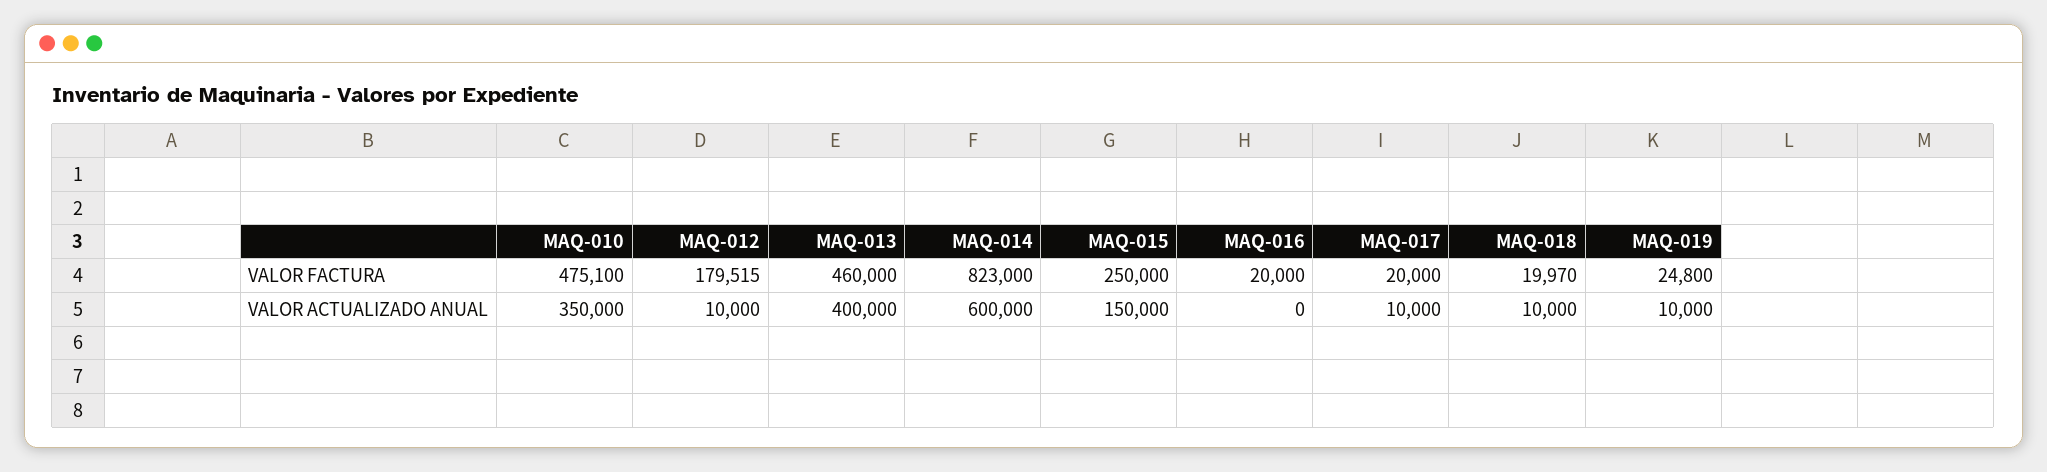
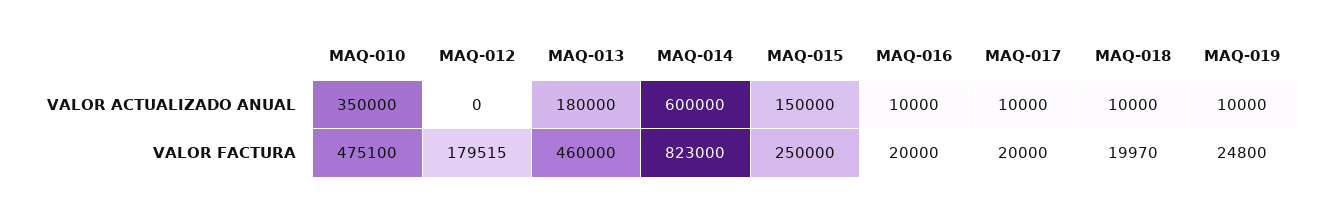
MAQ-012, VALOR ACTUALIZADO ANUAL: 10000 -> 0
MAQ-013, VALOR ACTUALIZADO ANUAL: 400000 -> 180000
MAQ-016, VALOR ACTUALIZADO ANUAL: 0 -> 10000

